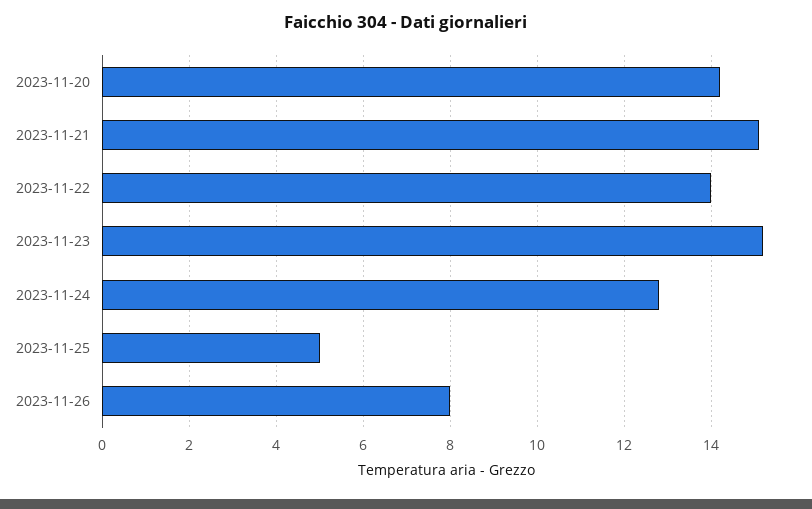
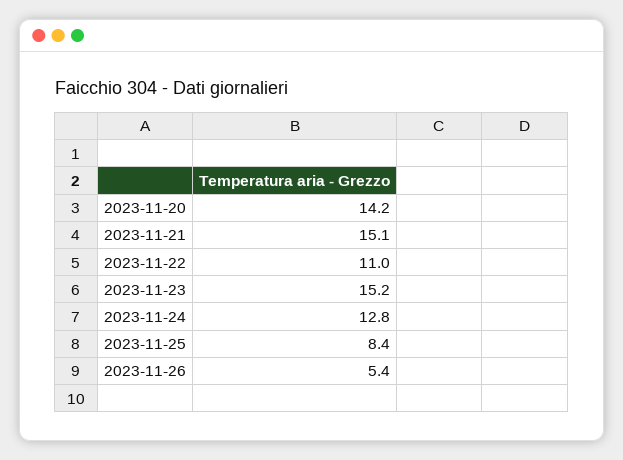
2023-11-22: 14 -> 11
2023-11-25: 5 -> 8.4
2023-11-26: 8 -> 5.4

